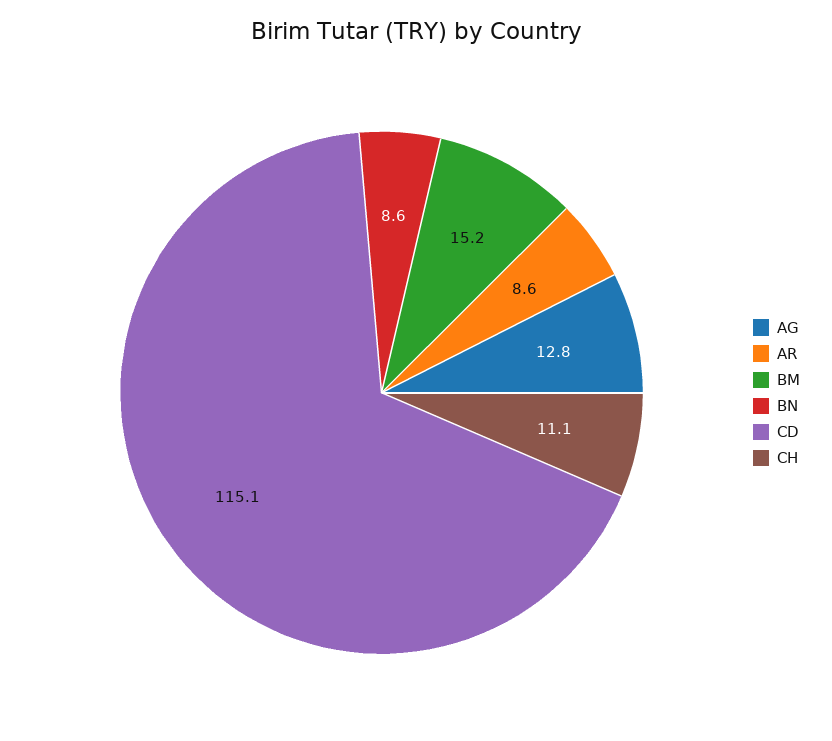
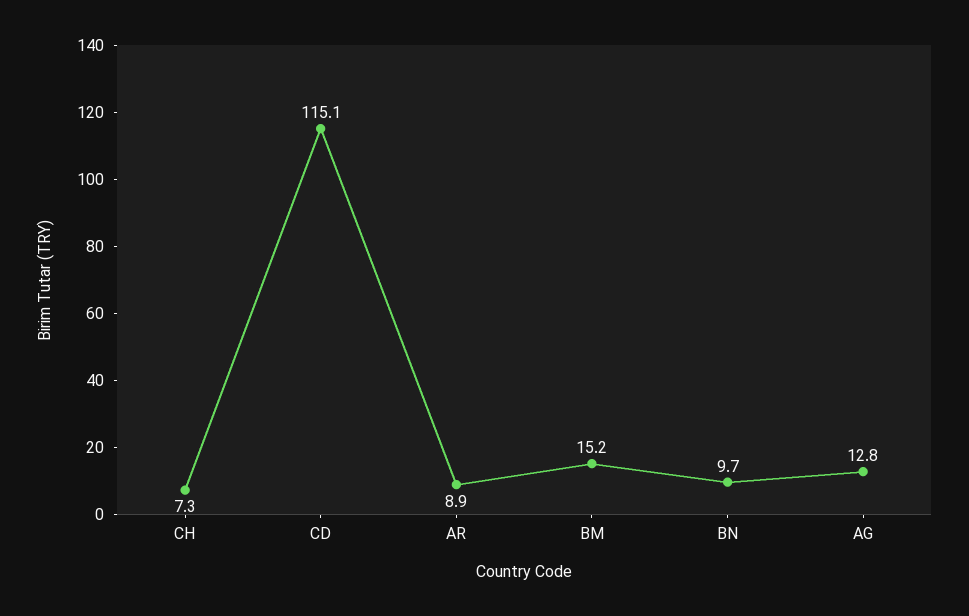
AR: 8.6 -> 8.9
BN: 8.6 -> 9.7
CH: 11.1 -> 7.3

